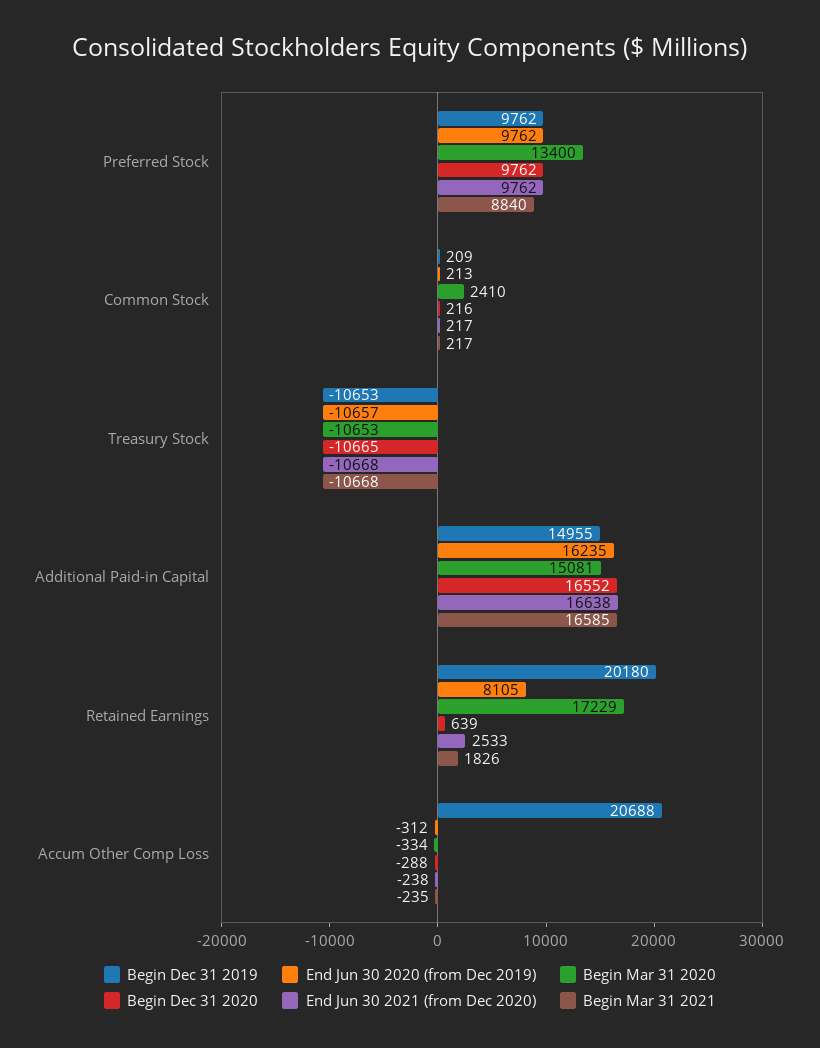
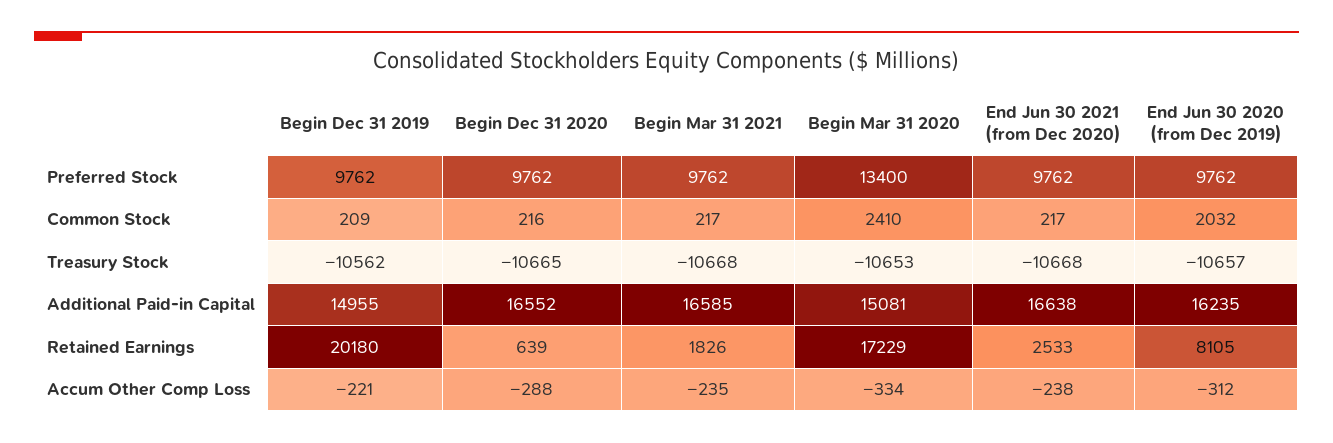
Begin Mar 31 2021, Preferred Stock: 8840 -> 9762
End Jun 30 2020 (from Dec 2019), Common Stock: 213 -> 2032
Begin Dec 31 2019, Treasury Stock: -10653 -> -10562
Begin Dec 31 2019, Accum Other Comp Loss: 20688 -> -221

